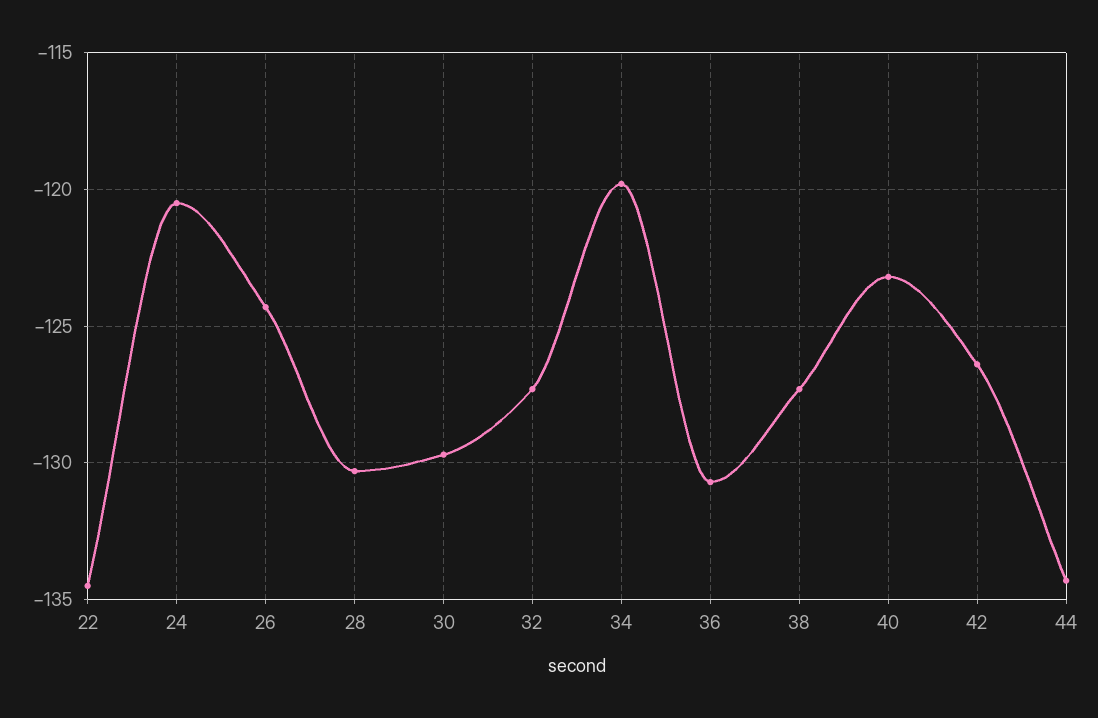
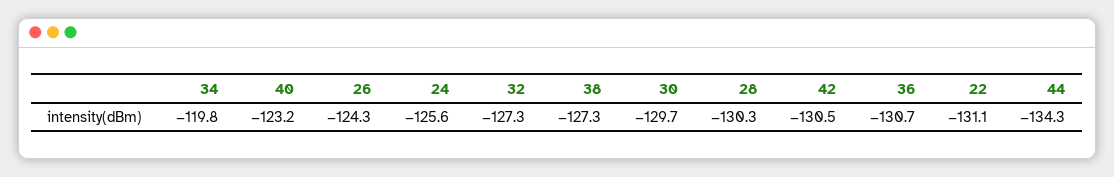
22: -134.5 -> -131.1
24: -120.5 -> -125.6
42: -126.5 -> -130.5

